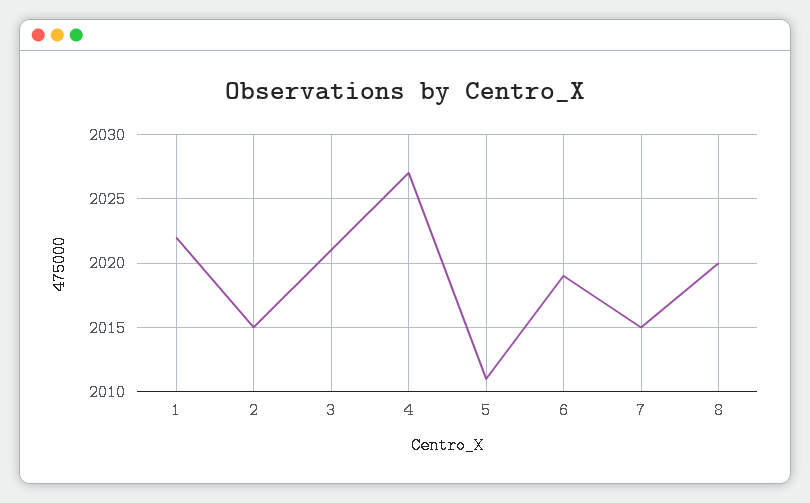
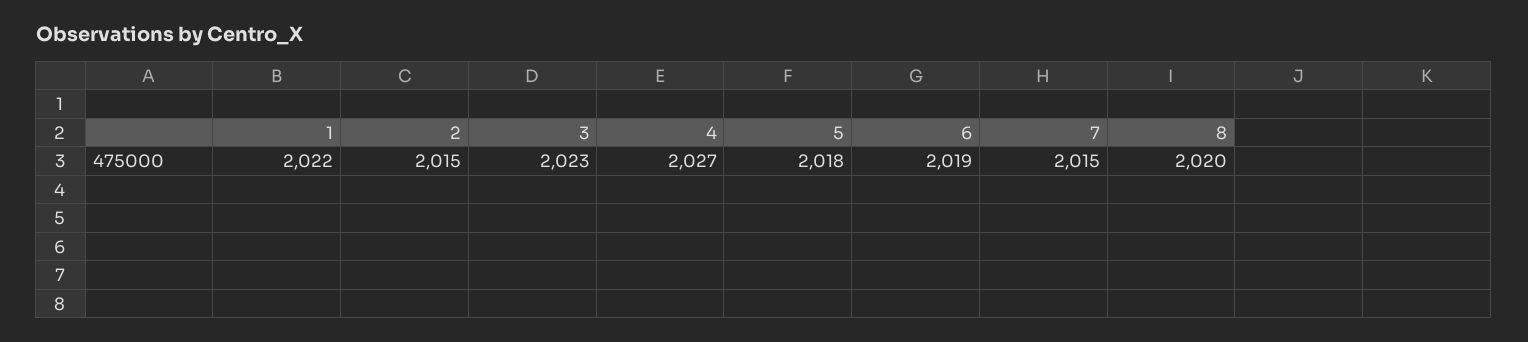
3: 2021 -> 2023
5: 2011 -> 2018

